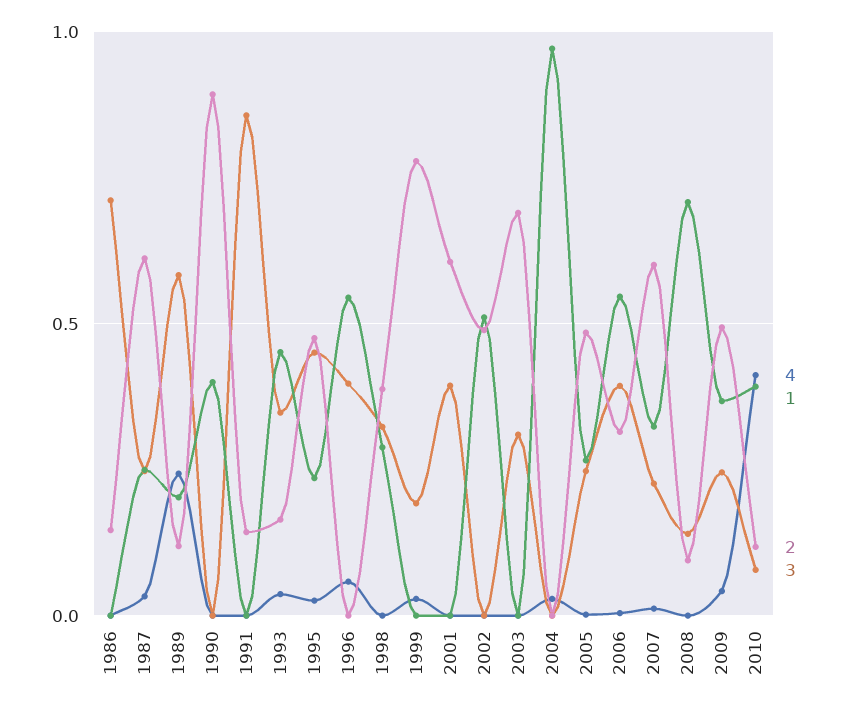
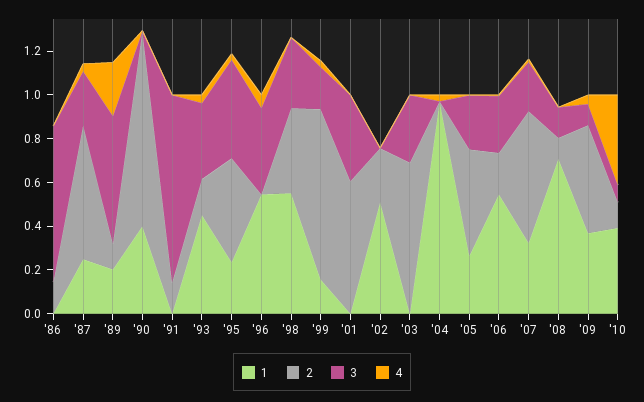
1, 1998: 0.3 -> 0.55
1, 1999: 0 -> 0.15
2, 2002: 0.5 -> 0.25
2, 2006: 0.3 -> 0.2
3, 2006: 0.4 -> 0.25
3, 2009: 0.25 -> 0.1

